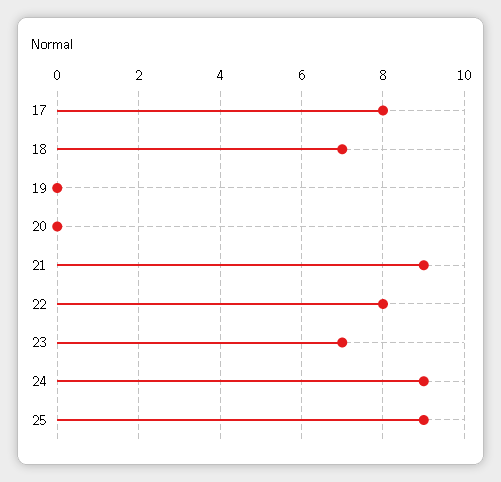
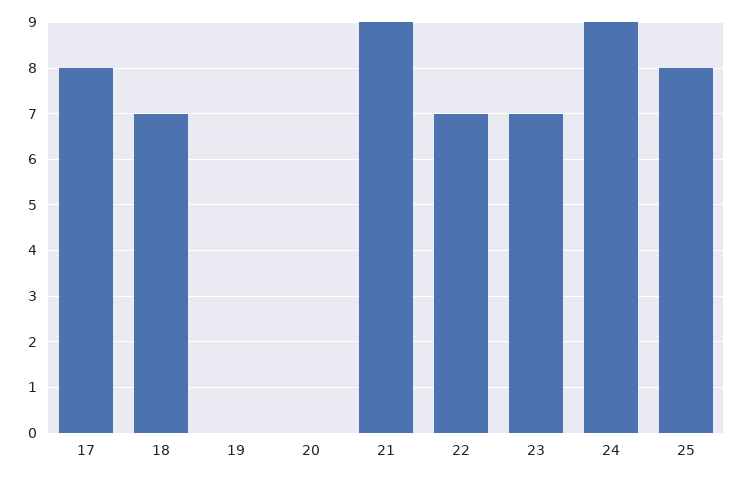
22: 8 -> 7
25: 9 -> 8

